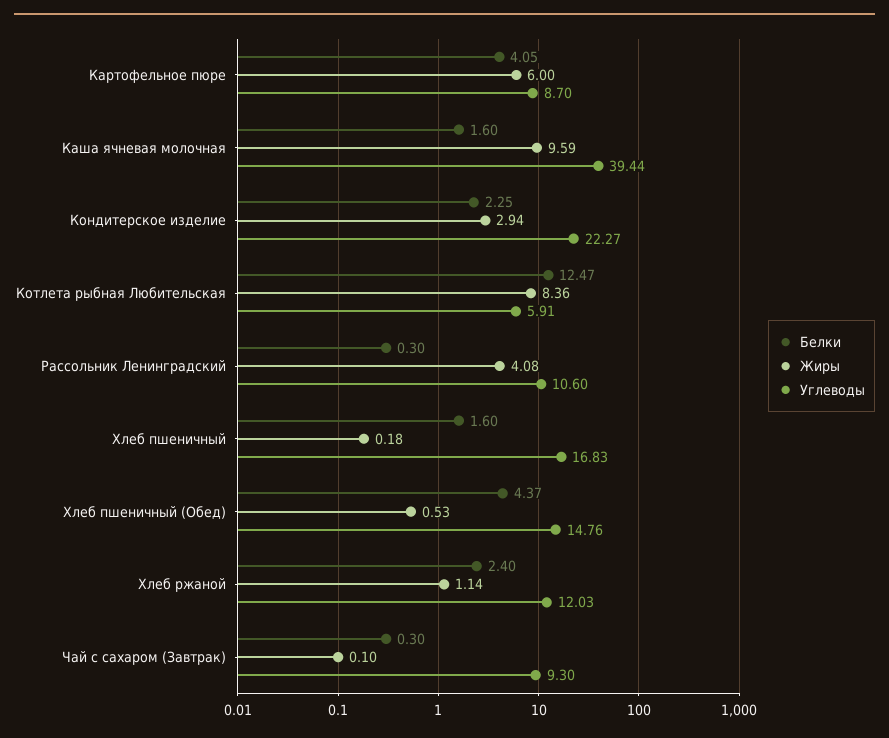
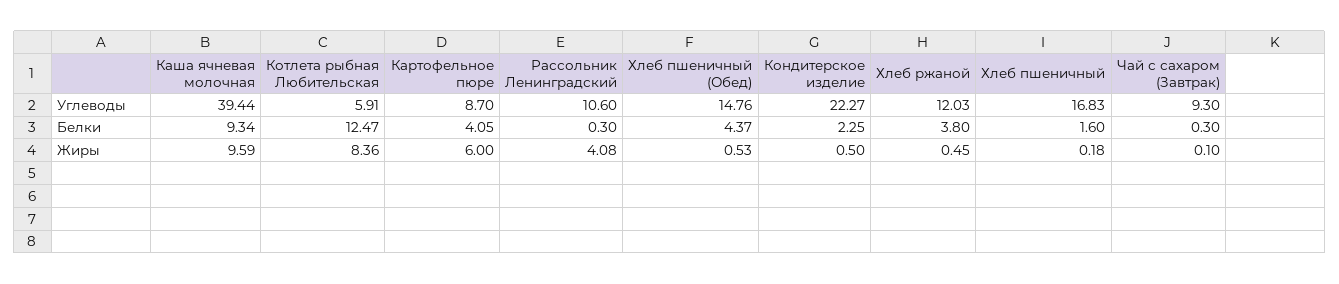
Белки, Каша ячневая молочная: 1.6 -> 9.34
Жиры, Кондитерское изделие: 2.94 -> 0.5
Белки, Хлеб ржаной: 2.4 -> 3.8
Жиры, Хлеб ржаной: 1.14 -> 0.45

